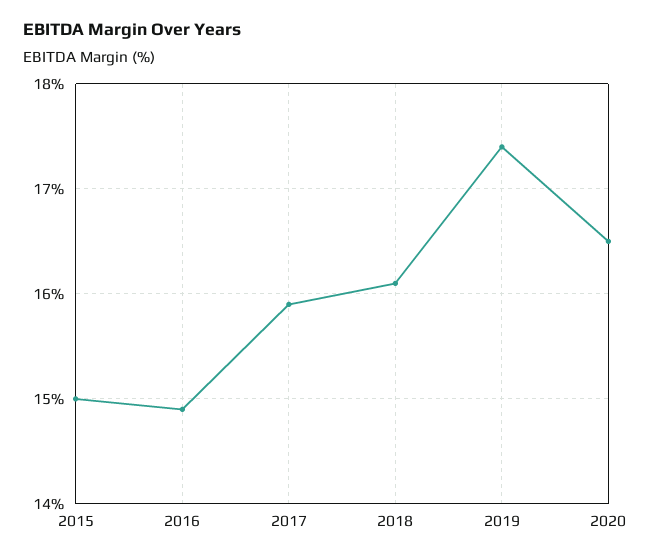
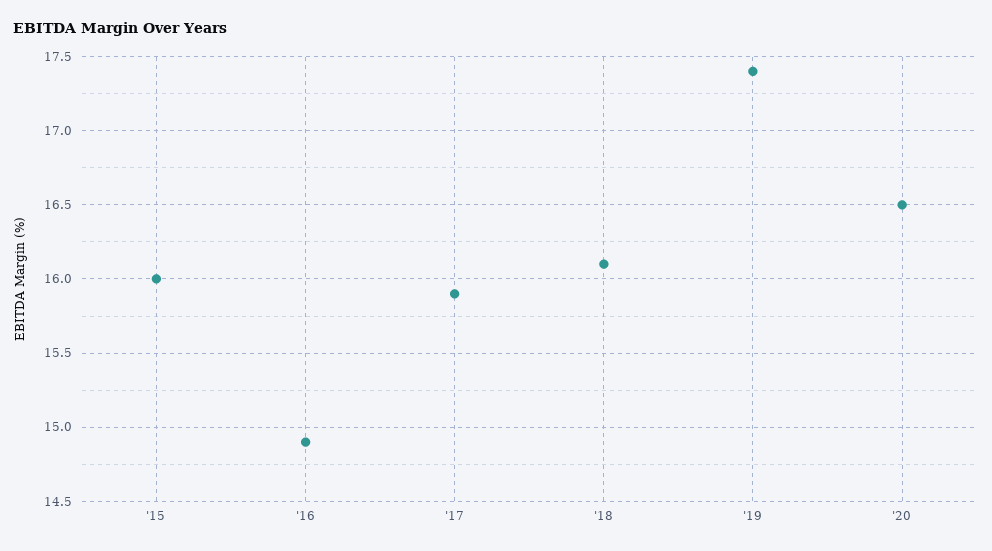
2015: 15 -> 16

